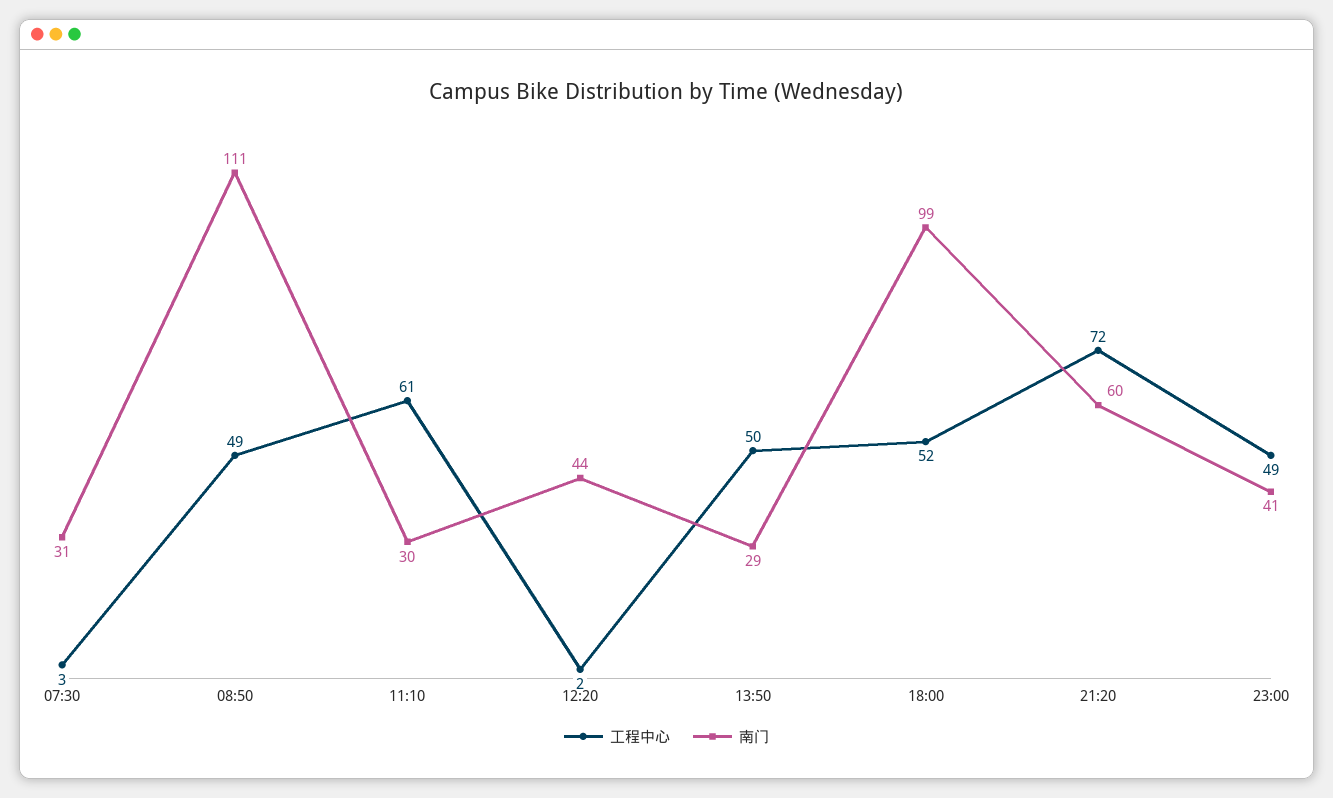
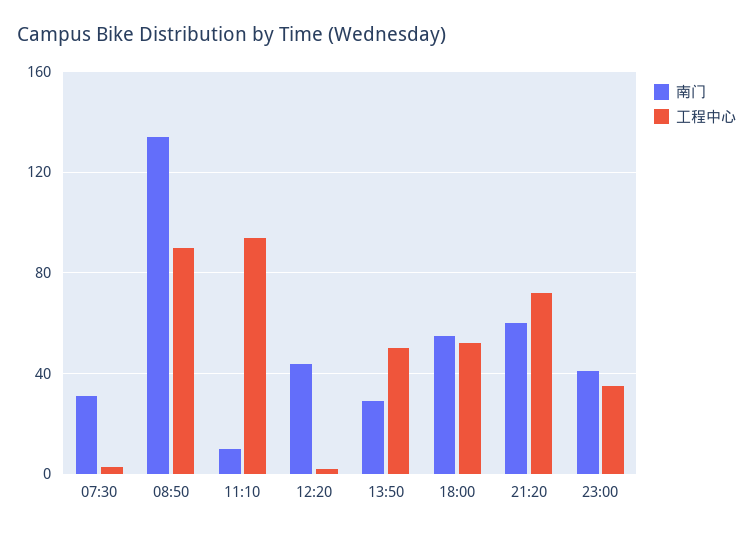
工程中心, 08:50: 49 -> 90
南门, 08:50: 111 -> 135
工程中心, 11:10: 61 -> 95
南门, 11:10: 30 -> 10
南门, 18:00: 99 -> 55
工程中心, 23:00: 49 -> 35

